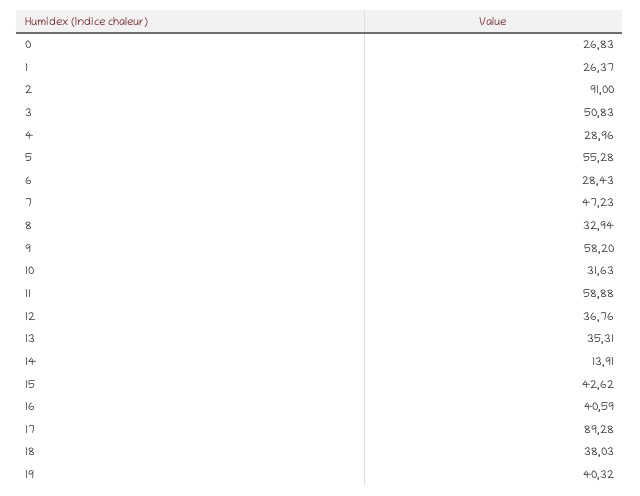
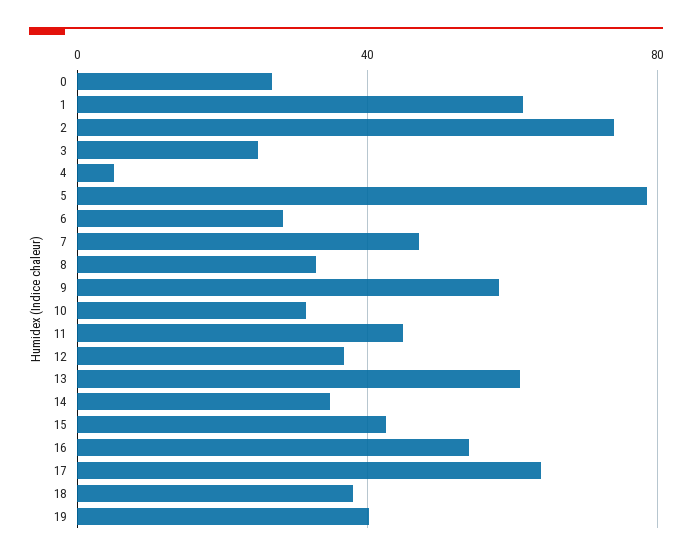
1: 26.37 -> 60
2: 91 -> 75
3: 50.83 -> 25
4: 28.96 -> 5
5: 55.28 -> 80
11: 58.88 -> 45
13: 35.31 -> 60
14: 13.91 -> 35
16: 40.59 -> 55
17: 89.28 -> 65

